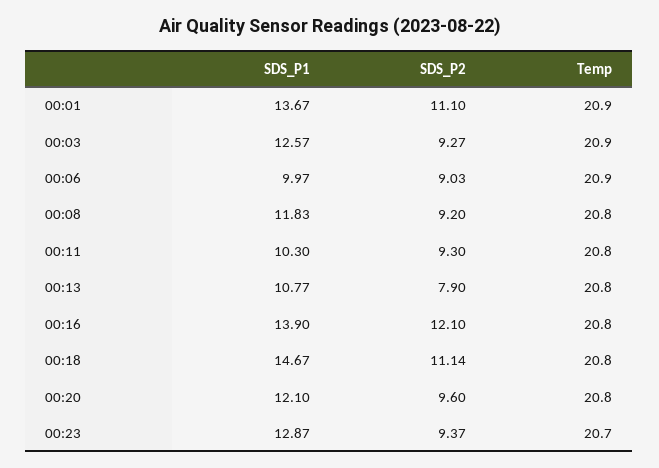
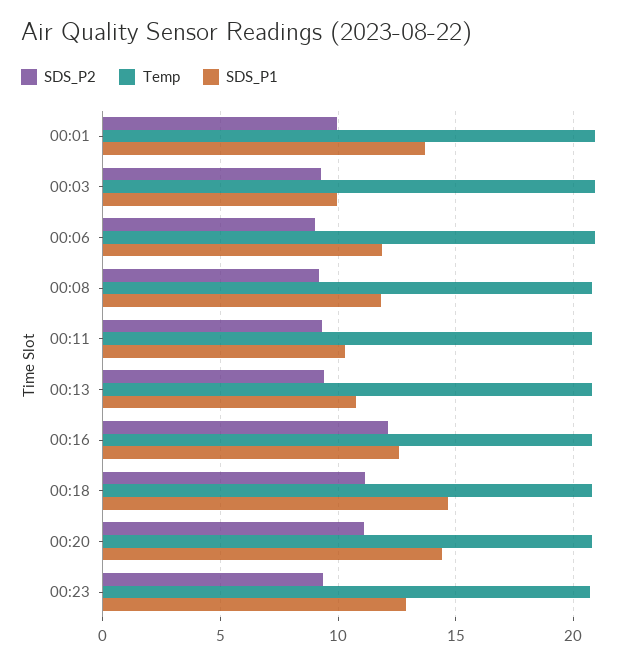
SDS_P2, 00:01: 11.1 -> 10
SDS_P1, 00:03: 12.57 -> 10
SDS_P1, 00:06: 9.97 -> 12
SDS_P2, 00:13: 7.9 -> 9.5
SDS_P1, 00:16: 13.9 -> 12.5
SDS_P1, 00:20: 12.1 -> 14.5
SDS_P2, 00:20: 9.6 -> 11

